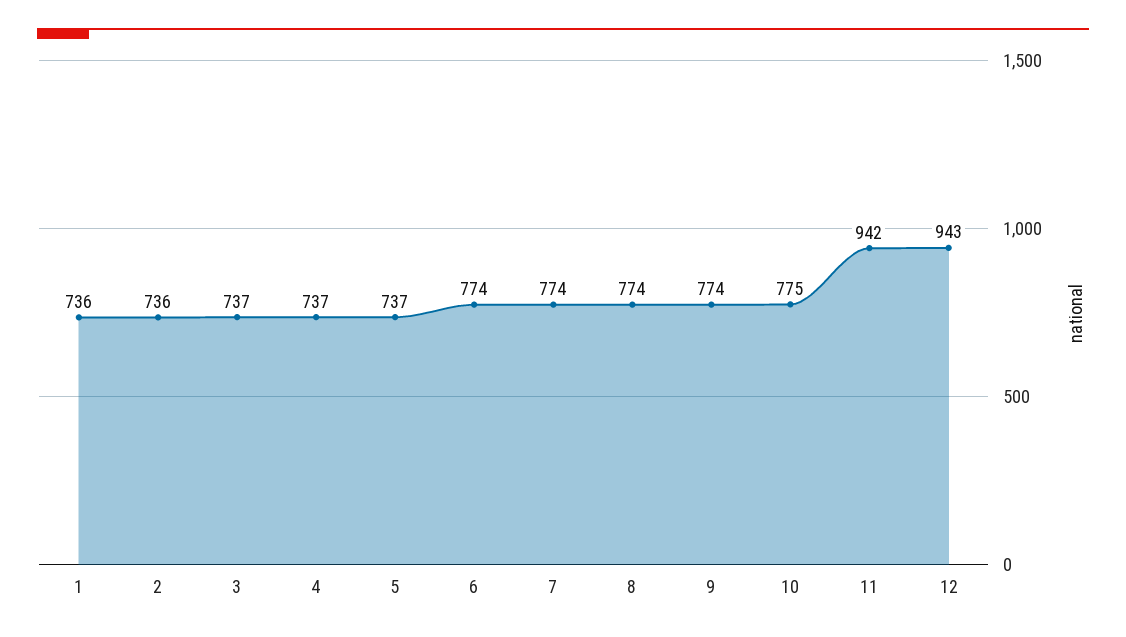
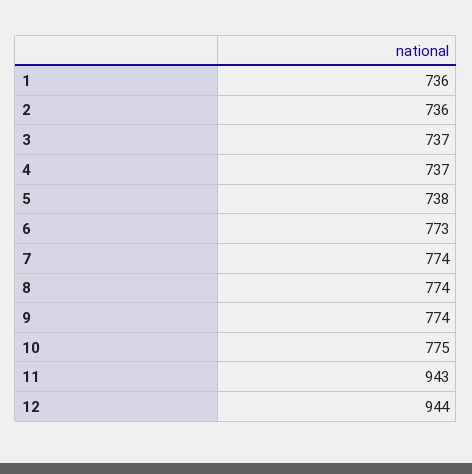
5: 737 -> 738
6: 774 -> 773
11: 942 -> 943
12: 943 -> 944

